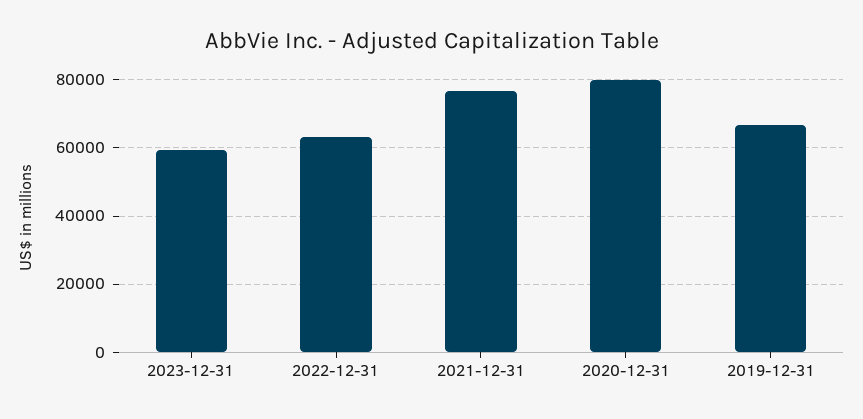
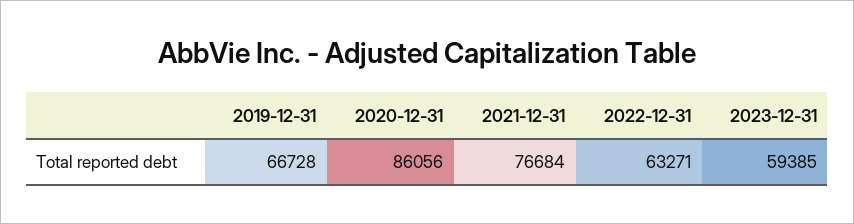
2020-12-31: 80000 -> 86056

